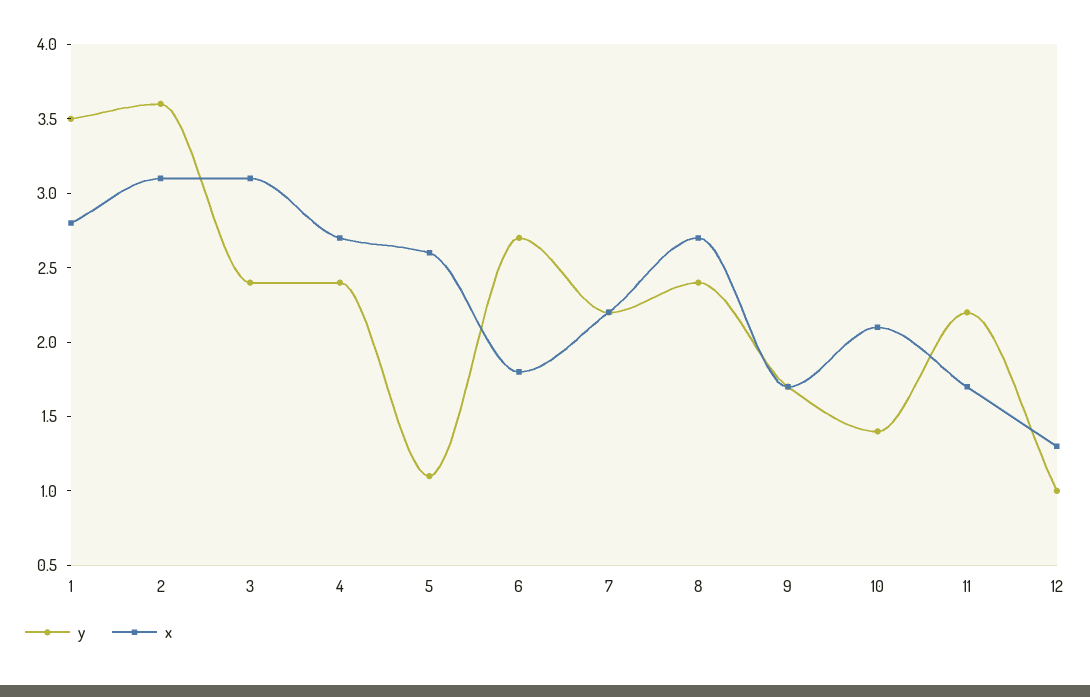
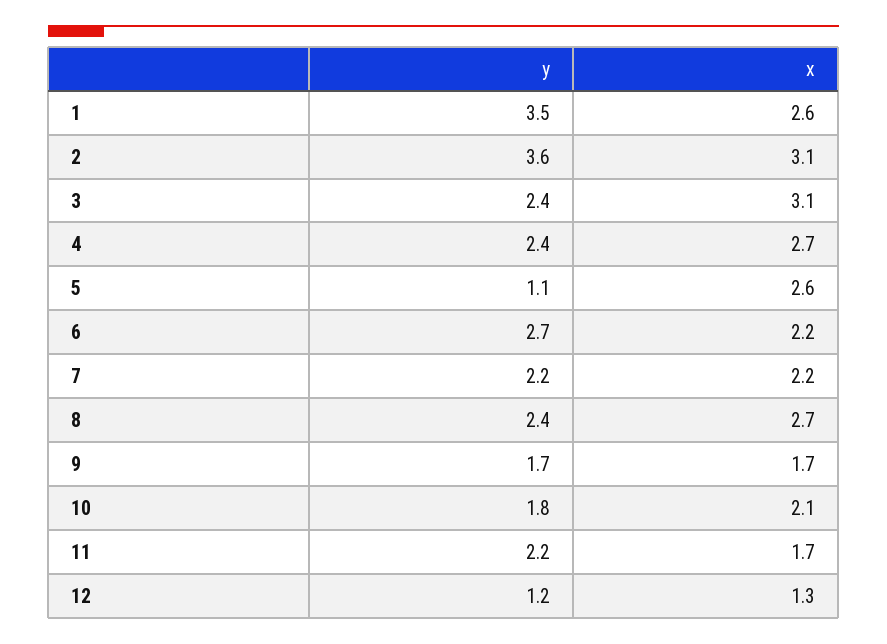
x, 1: 2.8 -> 2.6
x, 6: 1.8 -> 2.2
y, 10: 1.4 -> 1.8
y, 12: 1 -> 1.2

